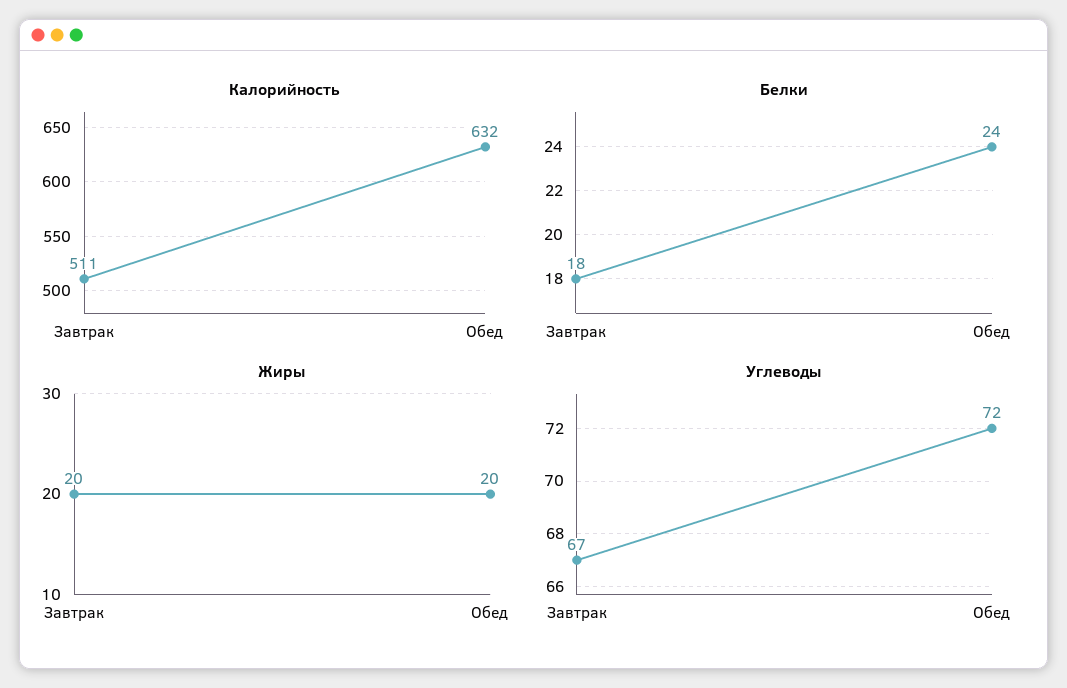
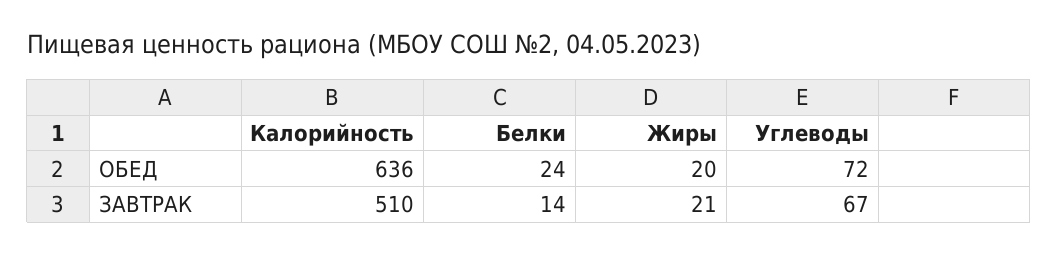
Калорийность, Завтрак: 511 -> 510
Калорийность, Обед: 632 -> 636
Белки, Завтрак: 18 -> 14
Жиры, Завтрак: 20 -> 21

